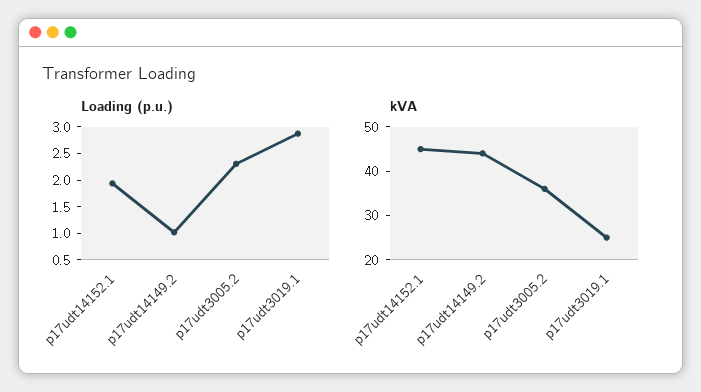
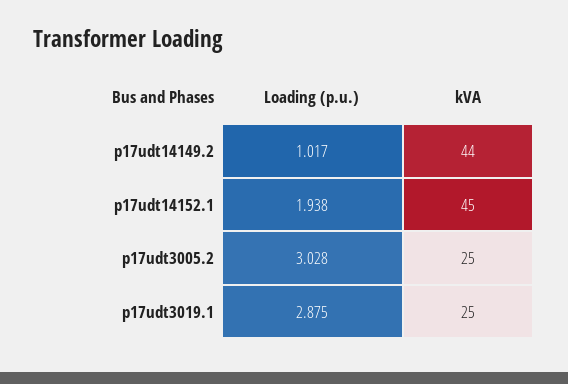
Loading (p.u.), p17udt3005.2: 2.25 -> 3.028
kVA, p17udt3005.2: 35 -> 25

